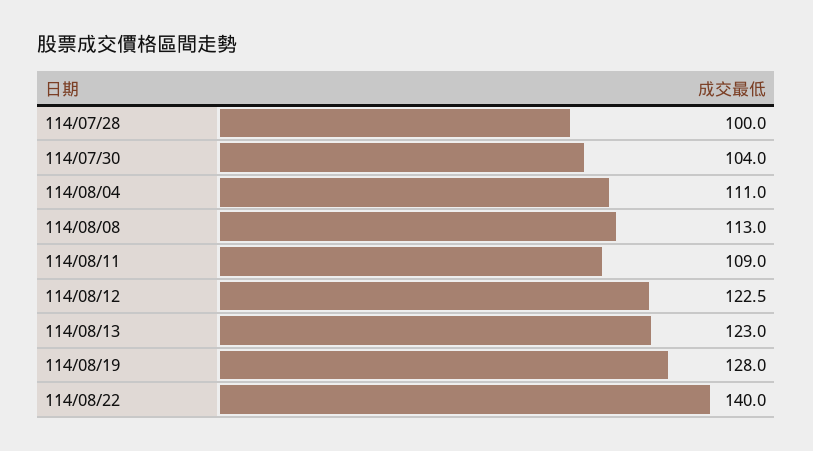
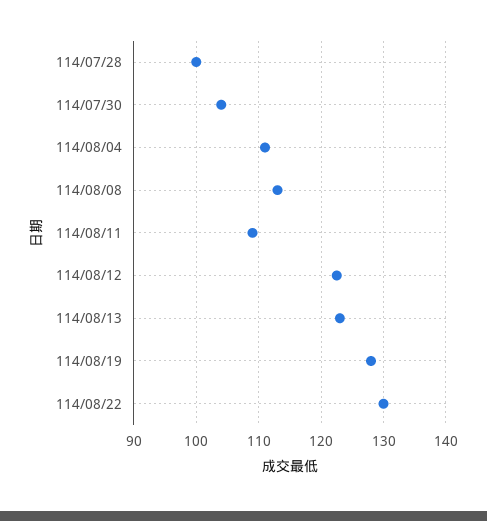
114/08/22: 140 -> 130

